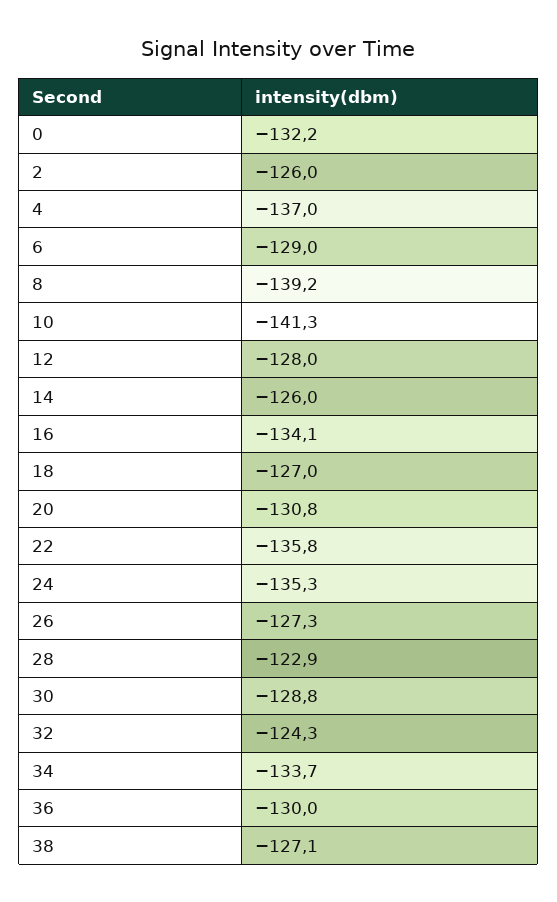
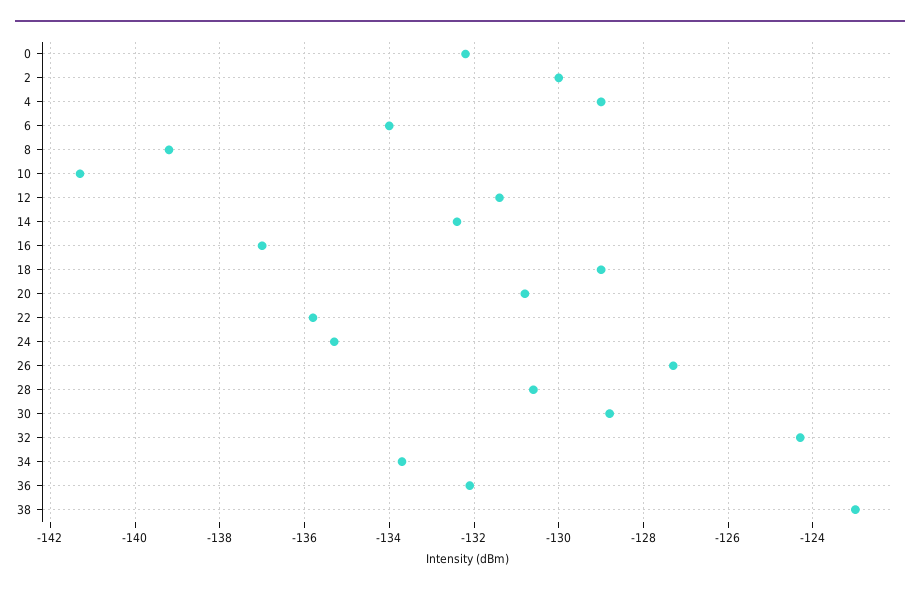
2: -126 -> -130
4: -137 -> -129
6: -129 -> -134
12: -128 -> -131.5
14: -126 -> -132.5
16: -134.1 -> -137
18: -127 -> -129
28: -122.9 -> -130.5
36: -130 -> -132
38: -127.1 -> -123

